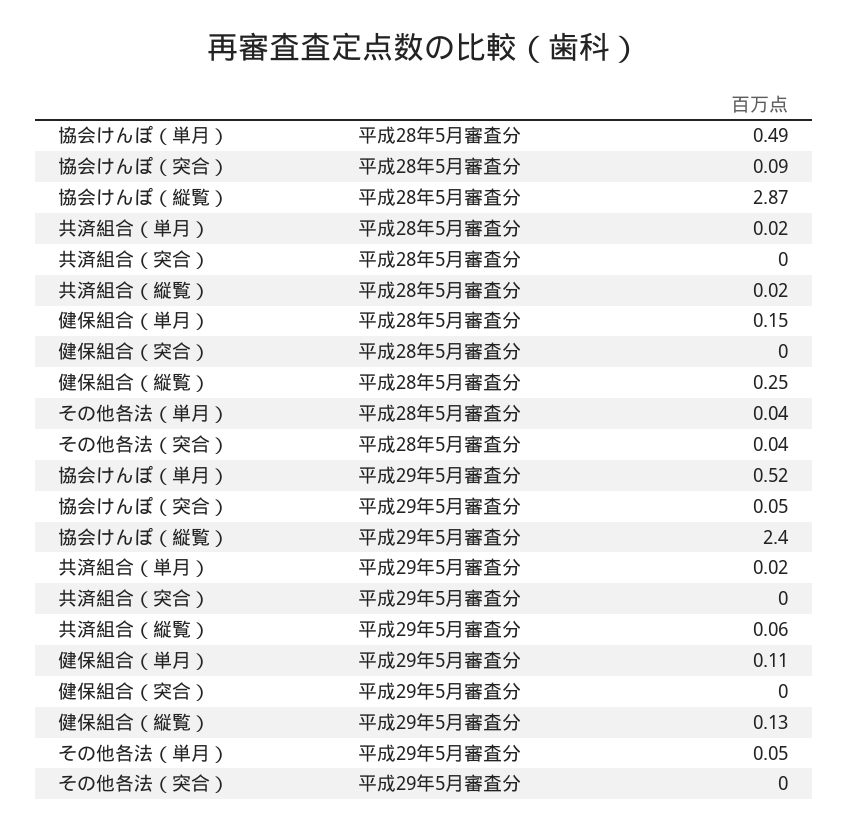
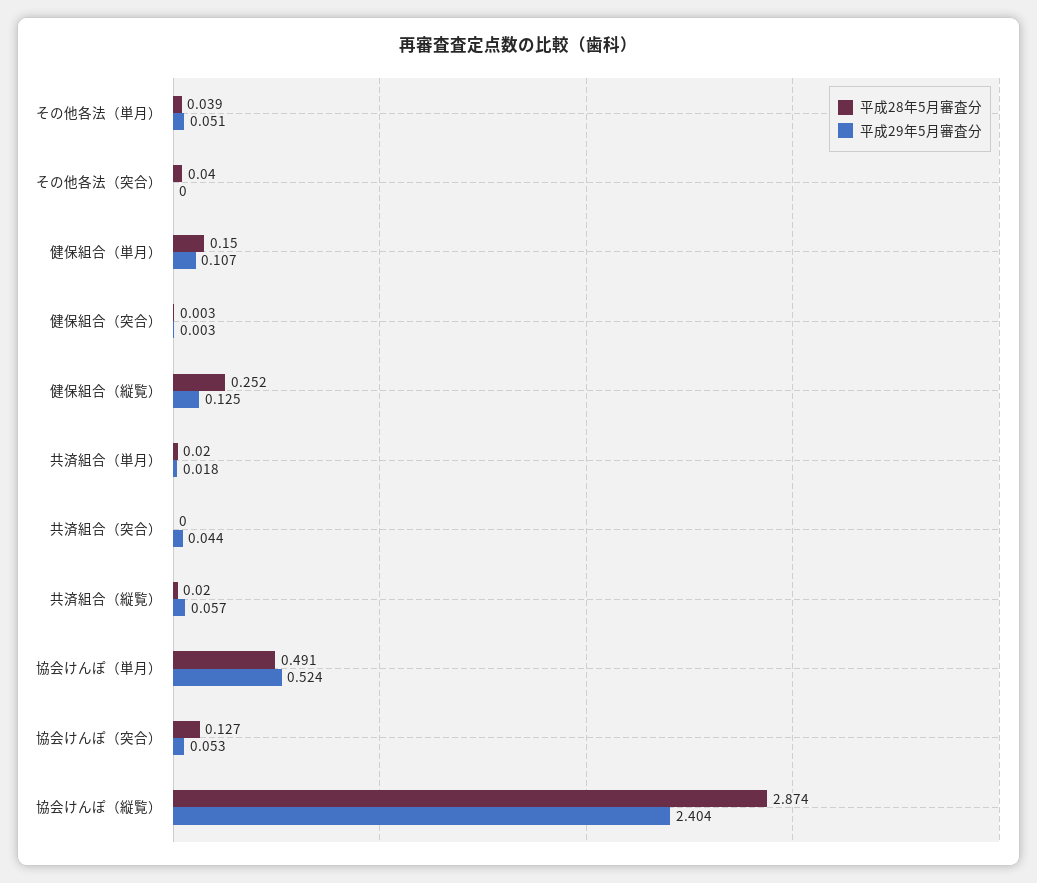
平成28年5月審査分, 協会けんぽ（突合）: 0.09 -> 0.127
平成29年5月審査分, 共済組合（突合）: 0 -> 0.044

